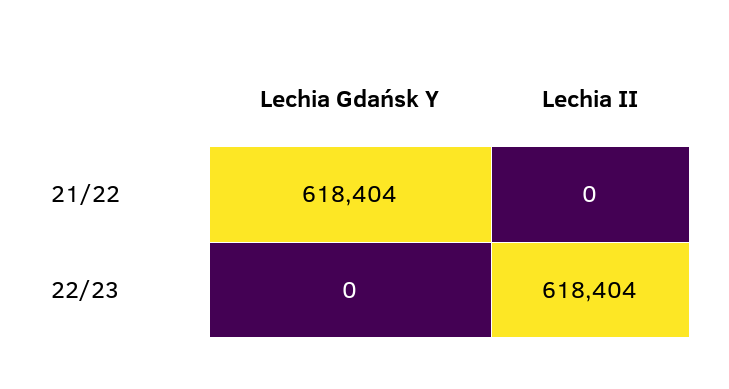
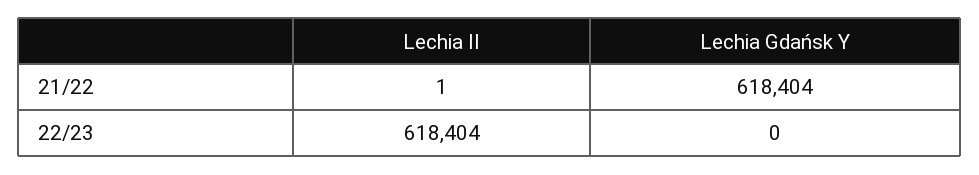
Lechia II, 21/22: 0 -> 1

